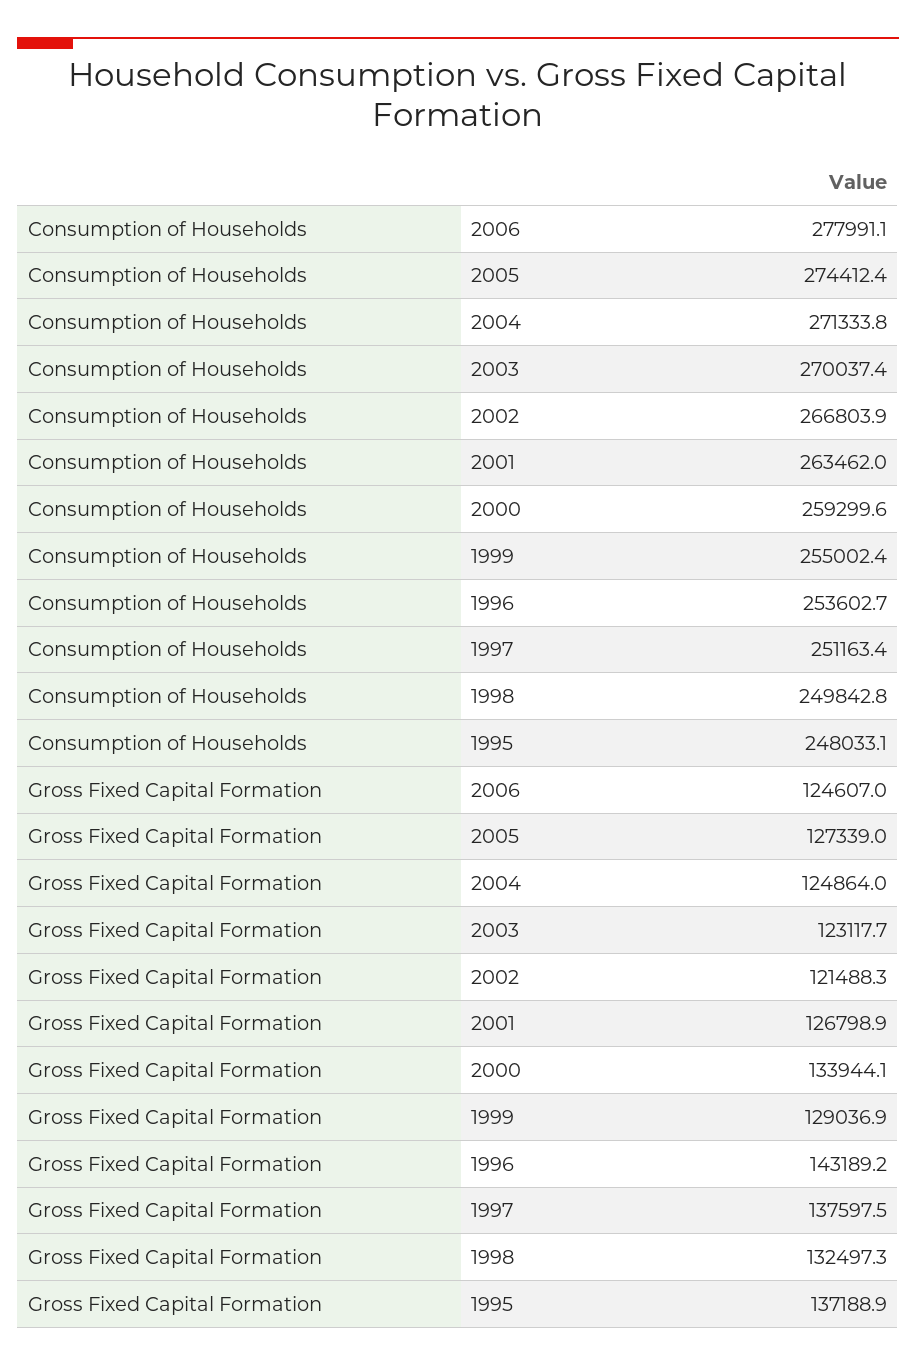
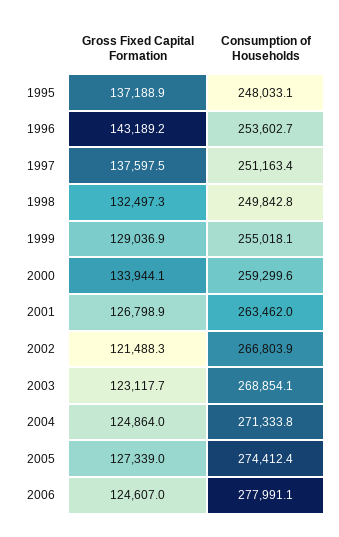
Consumption of Households, 2003: 270037.4 -> 268854.1
Consumption of Households, 1999: 255002.4 -> 255018.1

